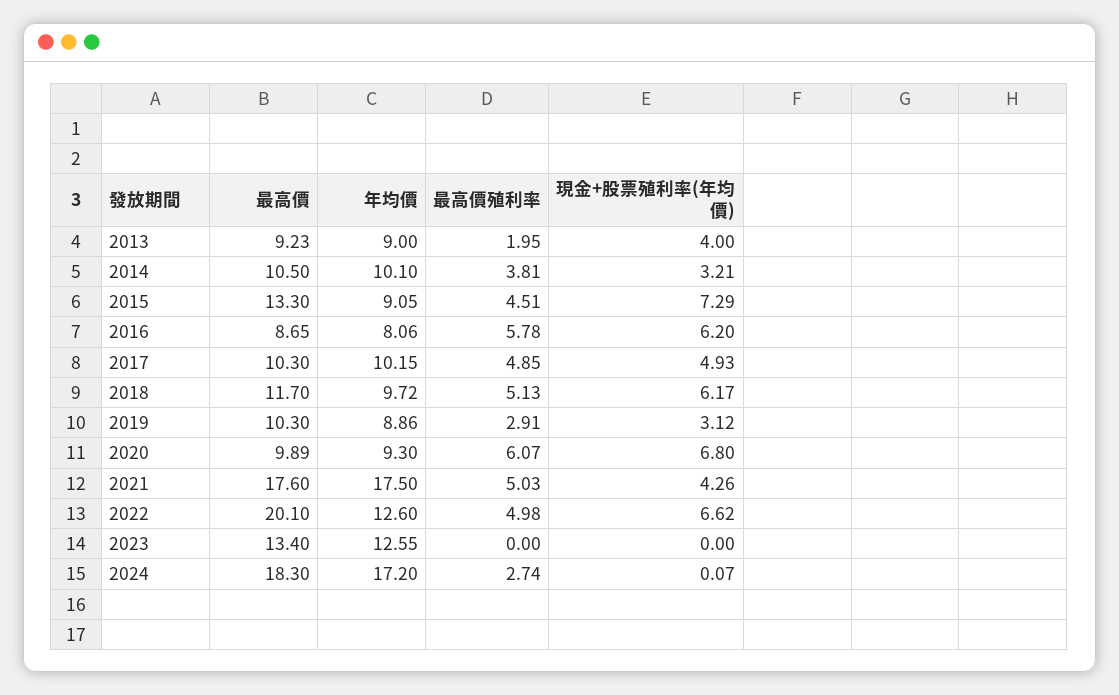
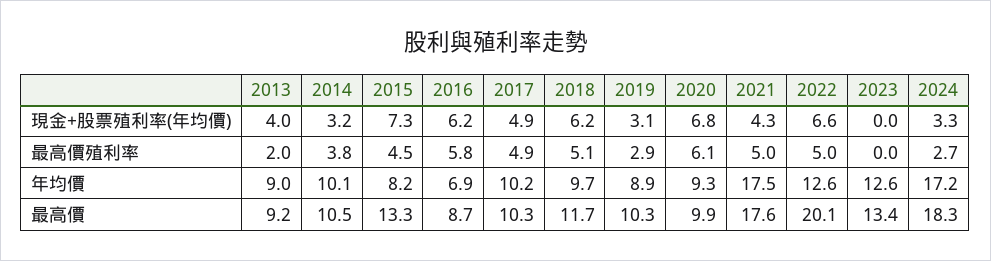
年均價, 2015: 9.05 -> 8.2
年均價, 2016: 8.06 -> 6.9
現金+股票殖利率(年均價), 2024: 0.07 -> 3.3

